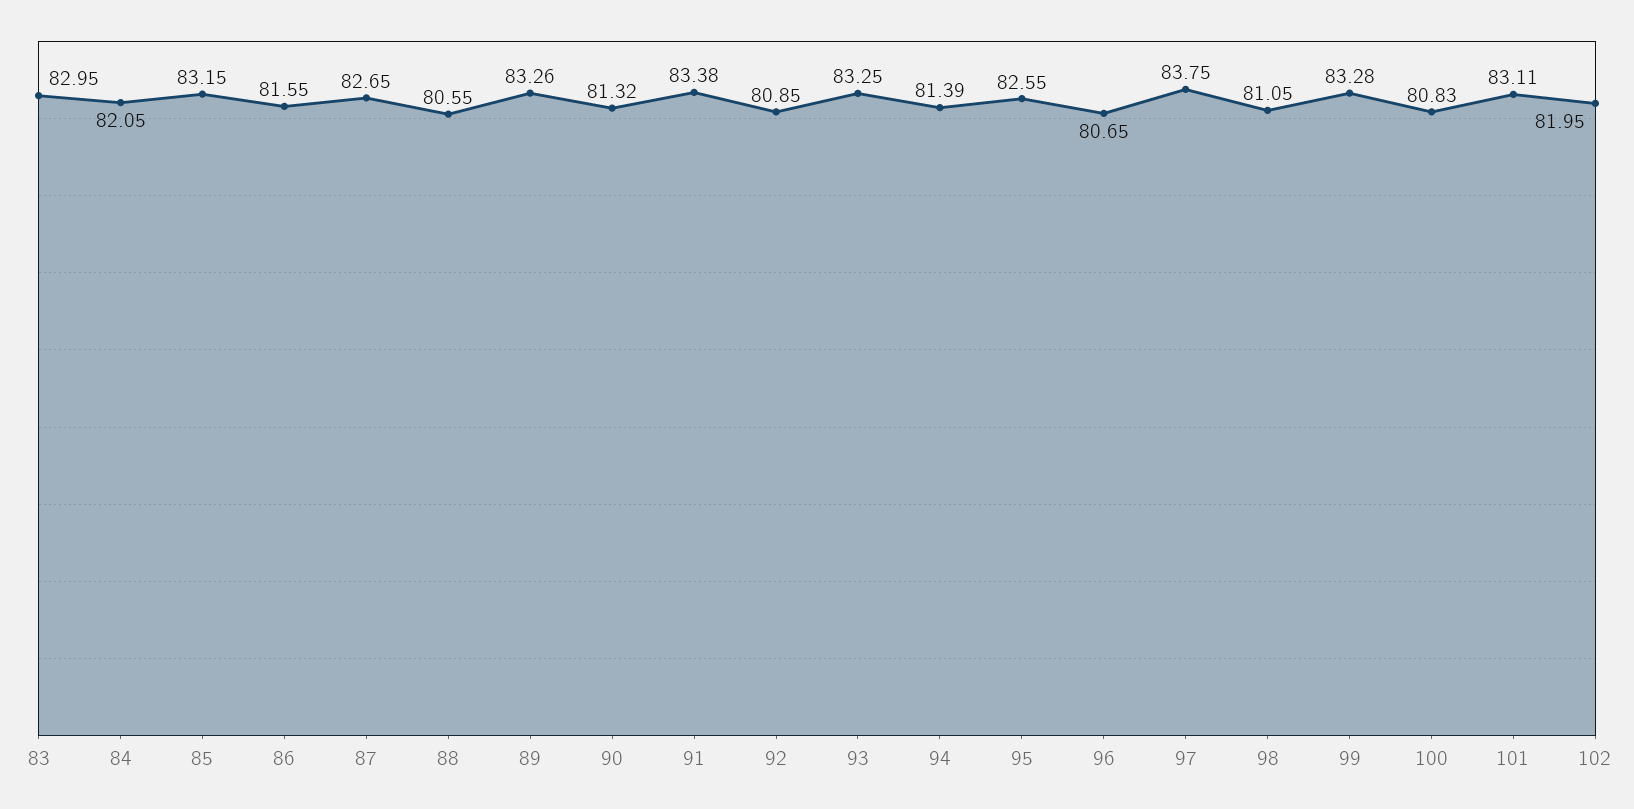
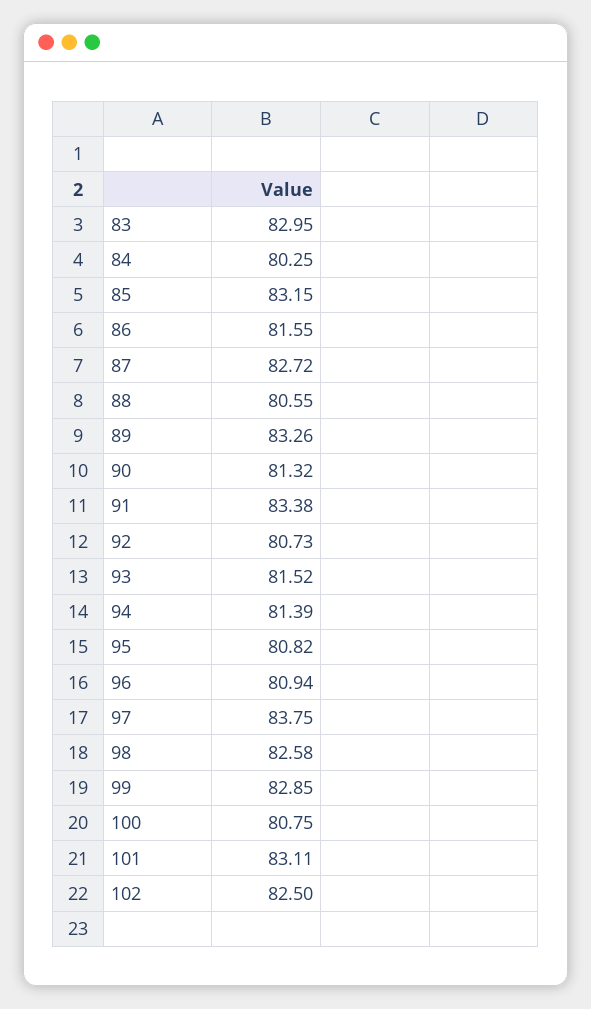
84: 82.05 -> 80.25
87: 82.65 -> 82.72
92: 80.85 -> 80.73
93: 83.25 -> 81.52
95: 82.55 -> 80.82
96: 80.65 -> 80.94
98: 81.05 -> 82.58
99: 83.28 -> 82.85
100: 80.83 -> 80.75
102: 81.95 -> 82.5

